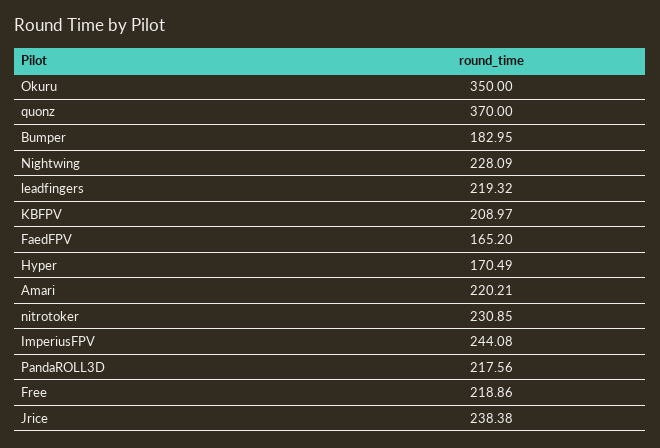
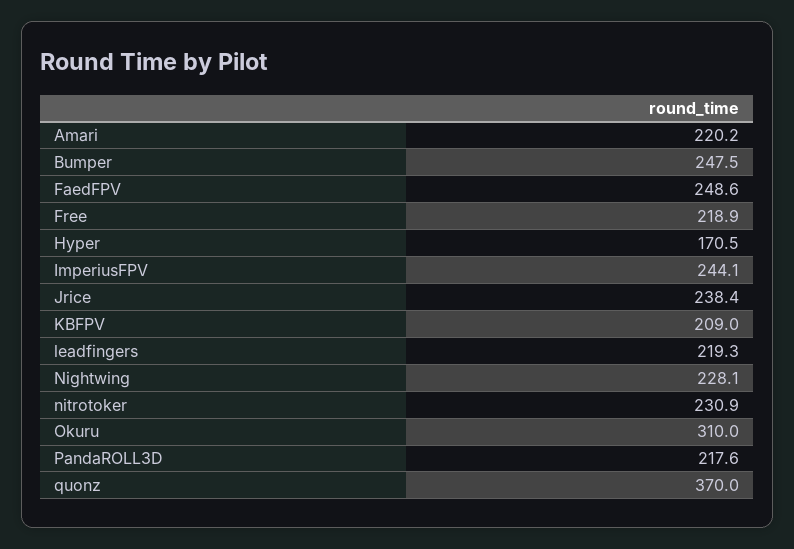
Okuru: 350 -> 310
Bumper: 182.95 -> 247.5
FaedFPV: 165.2 -> 248.6

